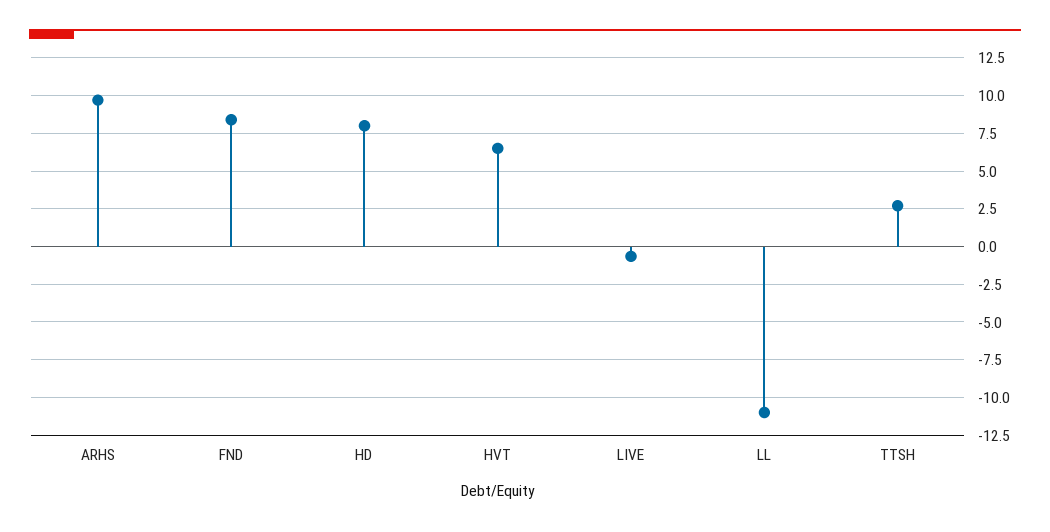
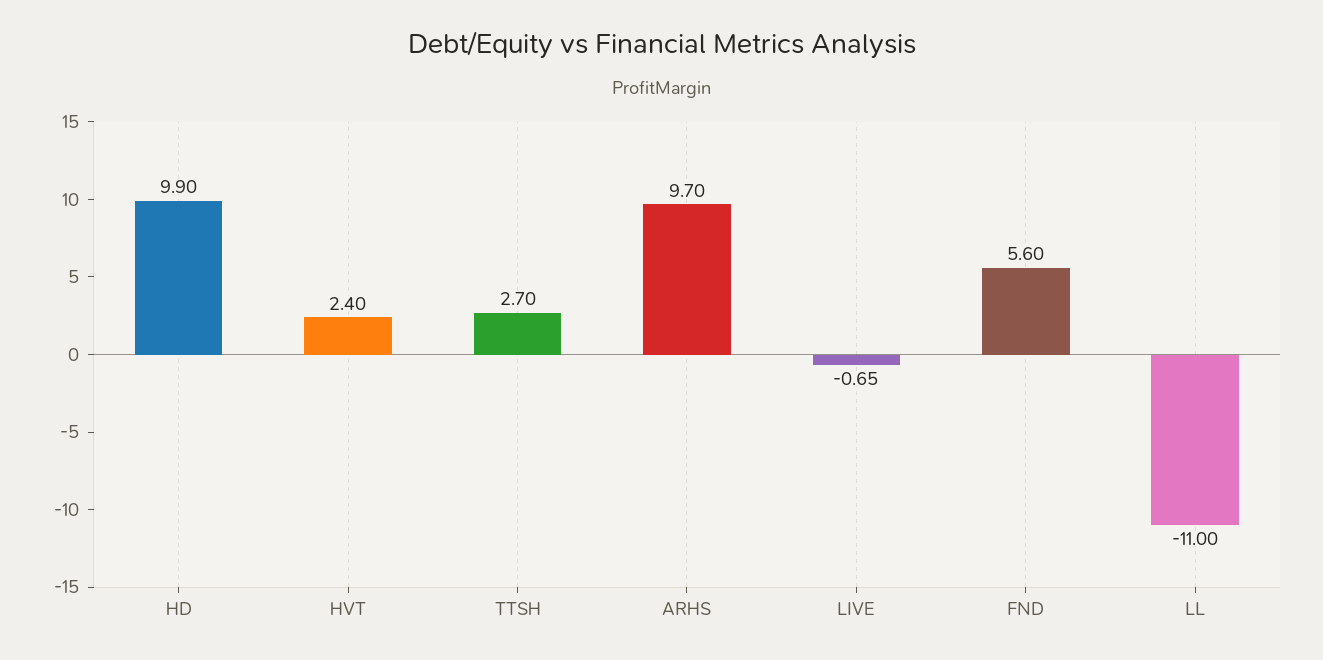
FND: 8.5 -> 5.6
HD: 8 -> 9.9
HVT: 6.5 -> 2.4

